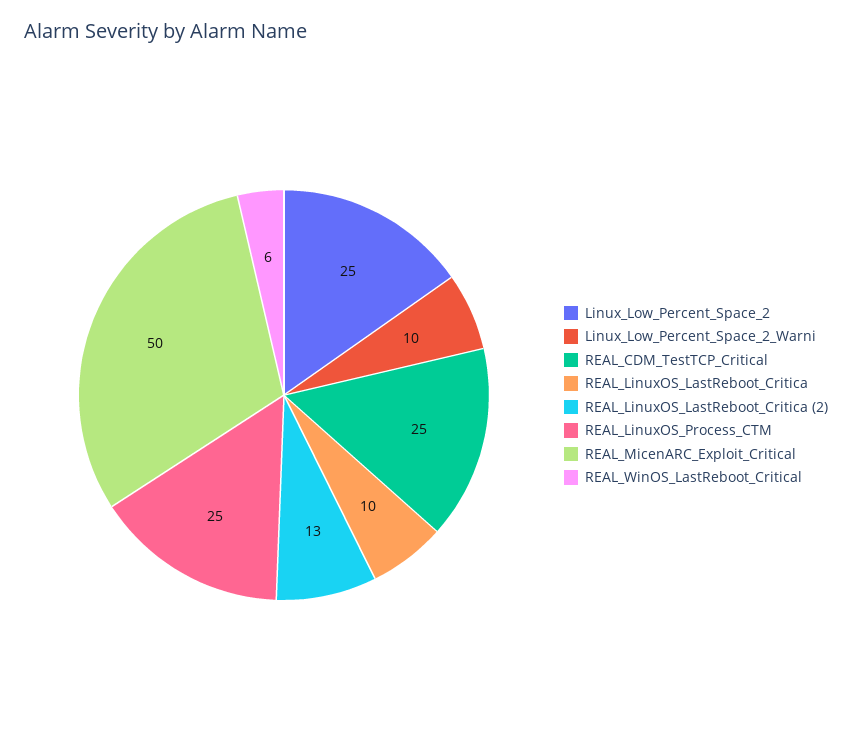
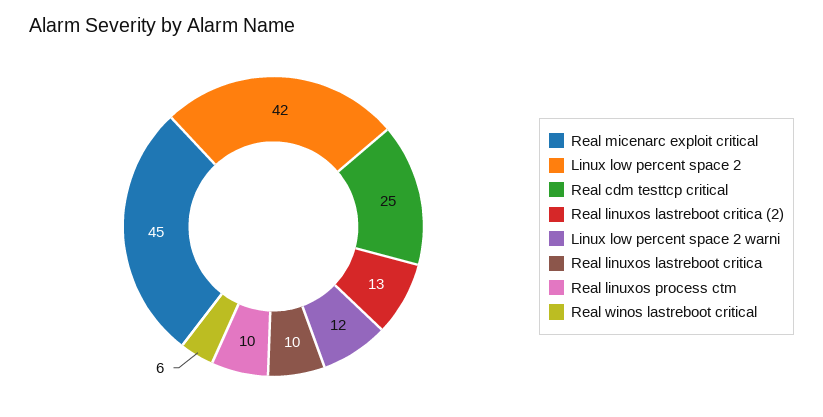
Linux_Low_Percent_Space_2: 25 -> 42
Linux_Low_Percent_Space_2_Warni: 10 -> 12
REAL_LinuxOS_Process_CTM: 25 -> 10
REAL_MicenARC_Exploit_Critical: 50 -> 45

